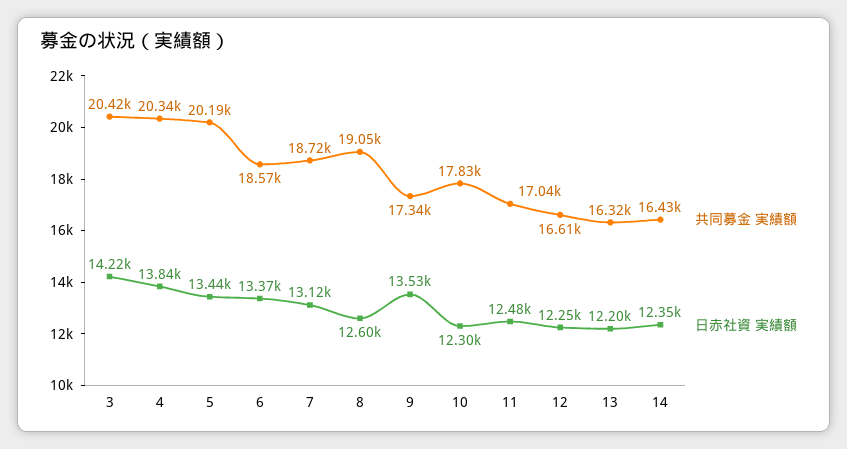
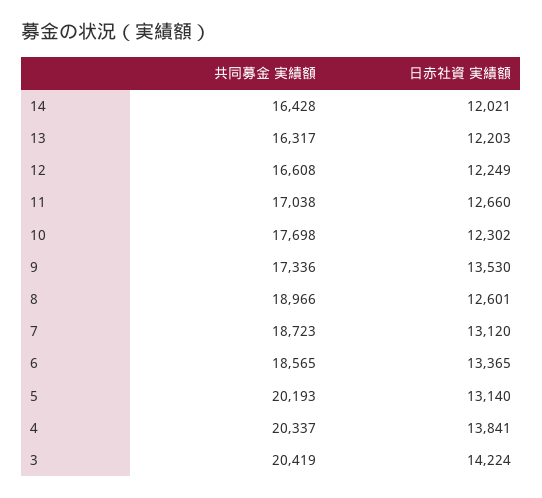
日赤社資 実績額, 5: 13440 -> 13140
共同募金 実績額, 8: 19050 -> 18966
共同募金 実績額, 10: 17830 -> 17698
日赤社資 実績額, 11: 12480 -> 12660
日赤社資 実績額, 14: 12350 -> 12021

